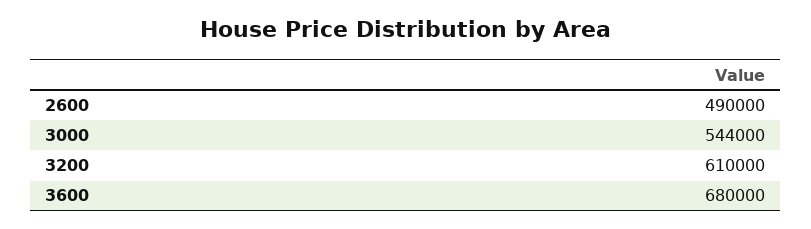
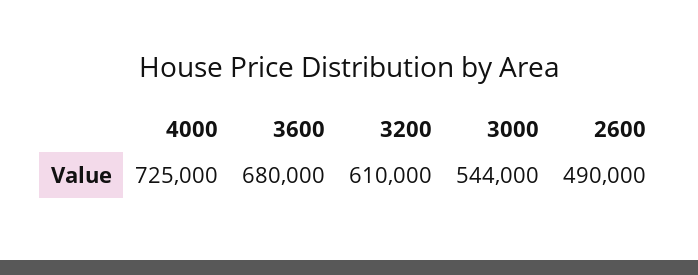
4000: none -> 725000

